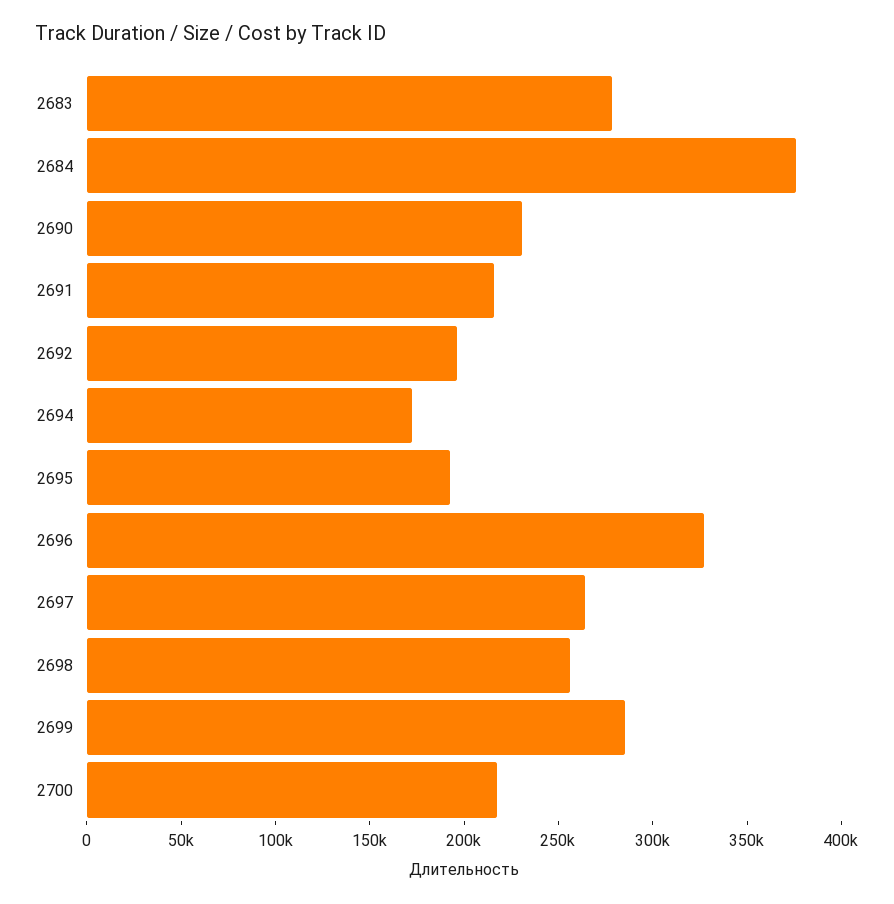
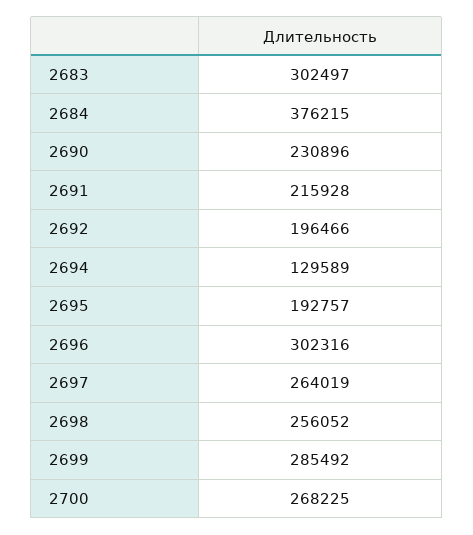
2683: 280000 -> 302497
2694: 170000 -> 129589
2696: 330000 -> 302316
2700: 220000 -> 268225

